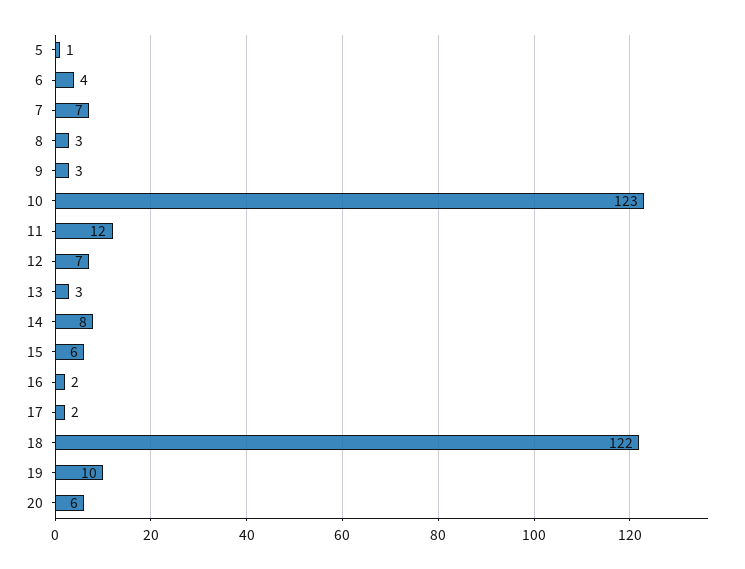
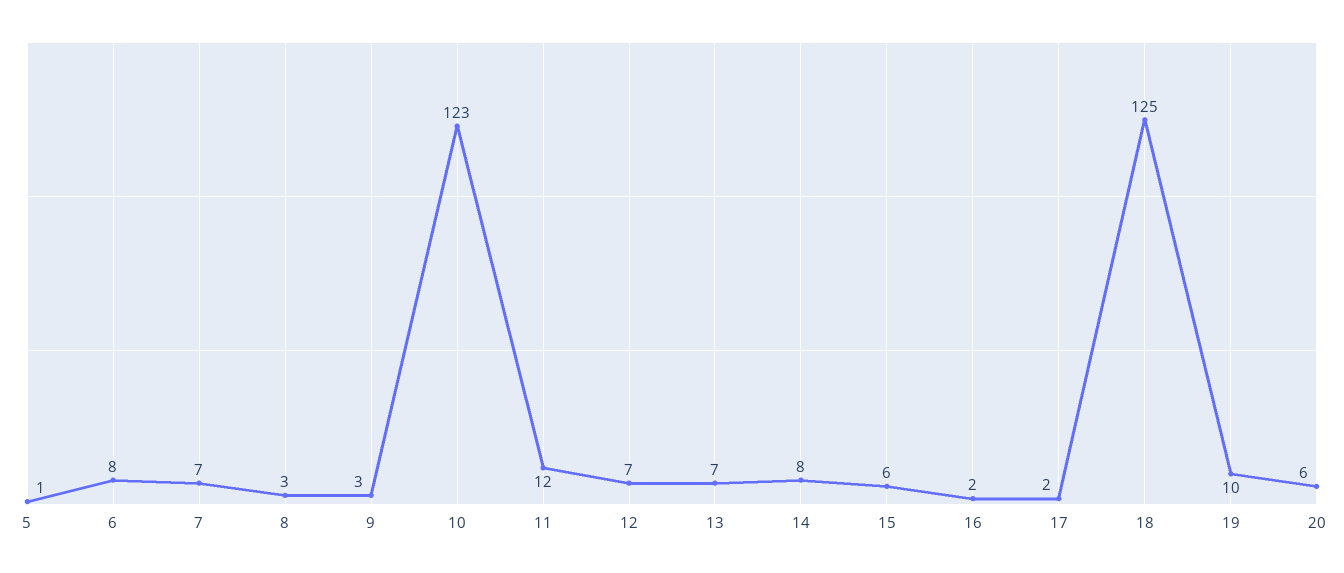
6: 4 -> 8
13: 3 -> 7
18: 122 -> 125

